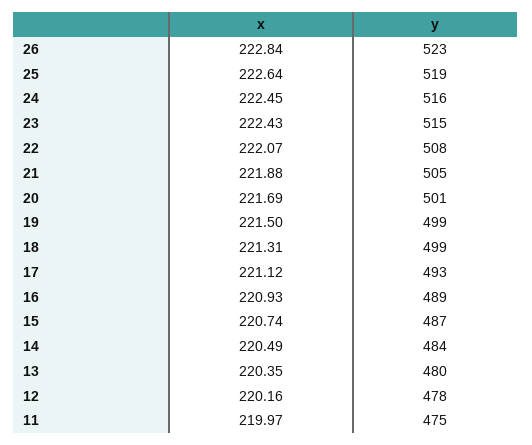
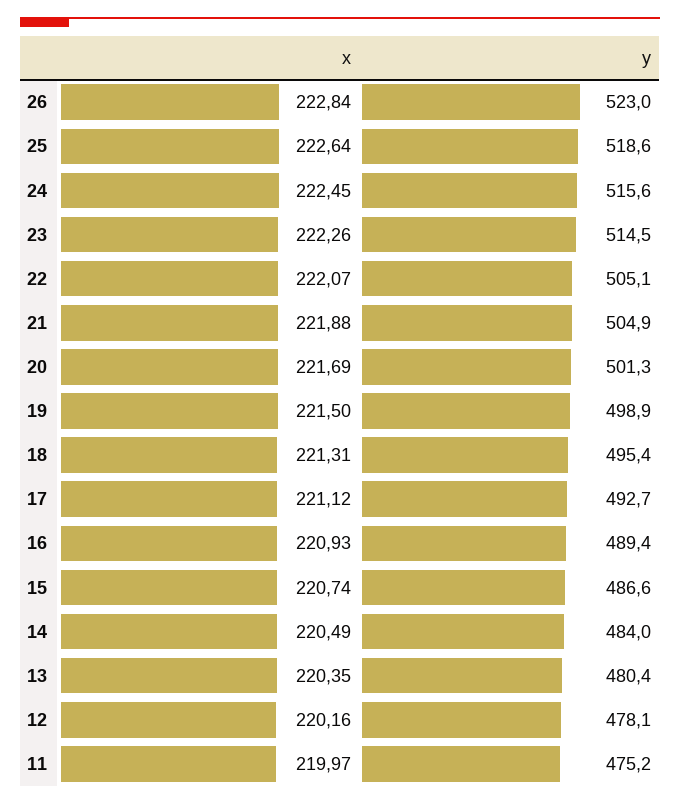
x, 23: 222.43 -> 222.26
y, 22: 508 -> 505.1
y, 18: 499 -> 495.4

